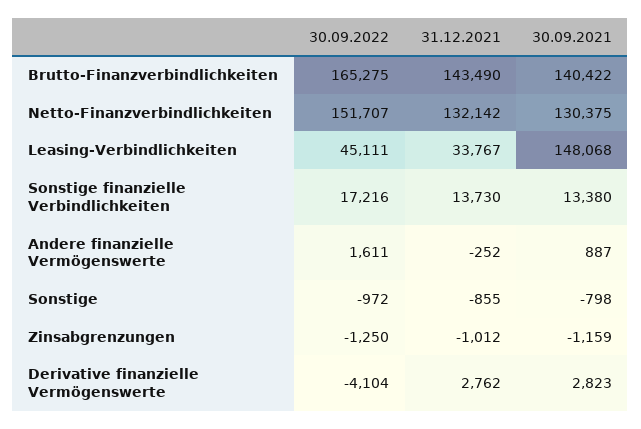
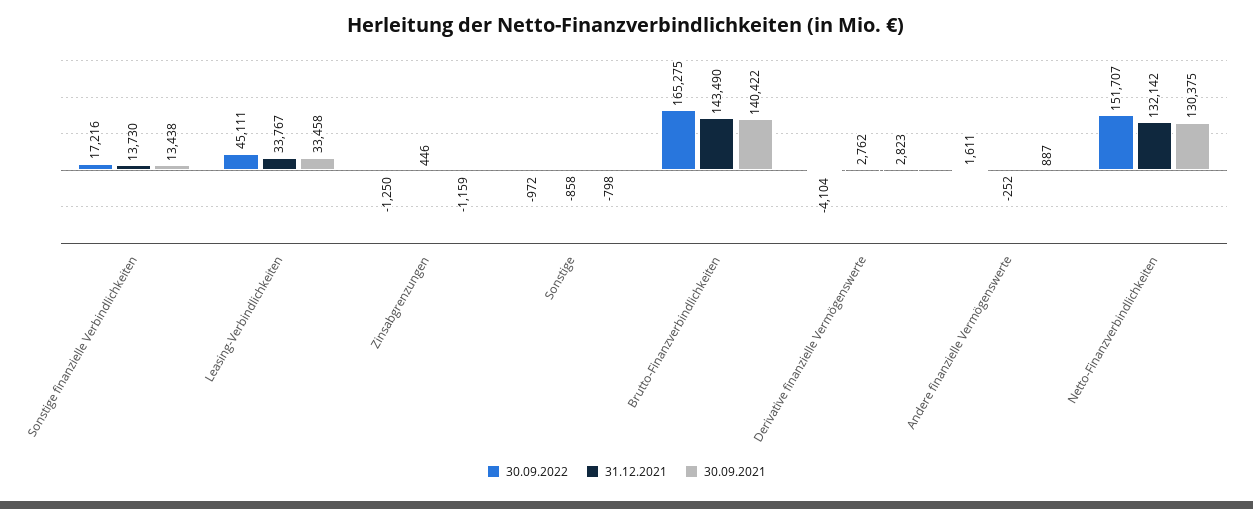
30.09.2021, Leasing-Verbindlichkeiten: 148068 -> 33458
30.09.2021, Sonstige finanzielle Verbindlichkeiten: 13380 -> 13438
31.12.2021, Sonstige: -855 -> -858
31.12.2021, Zinsabgrenzungen: -1012 -> 446

